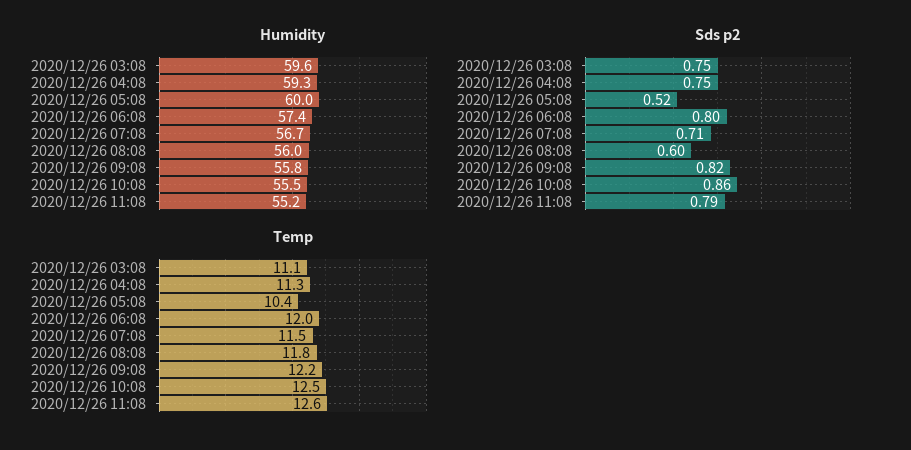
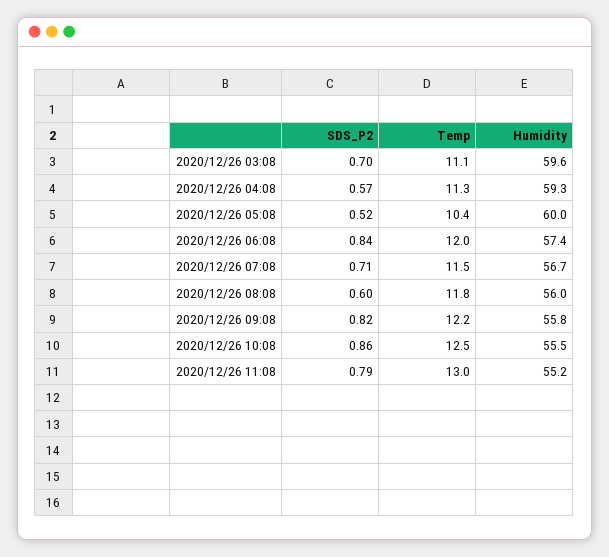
Sds p2, 2020/12/26 03:08: 0.75 -> 0.7
Sds p2, 2020/12/26 04:08: 0.75 -> 0.57
Sds p2, 2020/12/26 06:08: 0.8 -> 0.84
Temp, 2020/12/26 11:08: 12.6 -> 13

